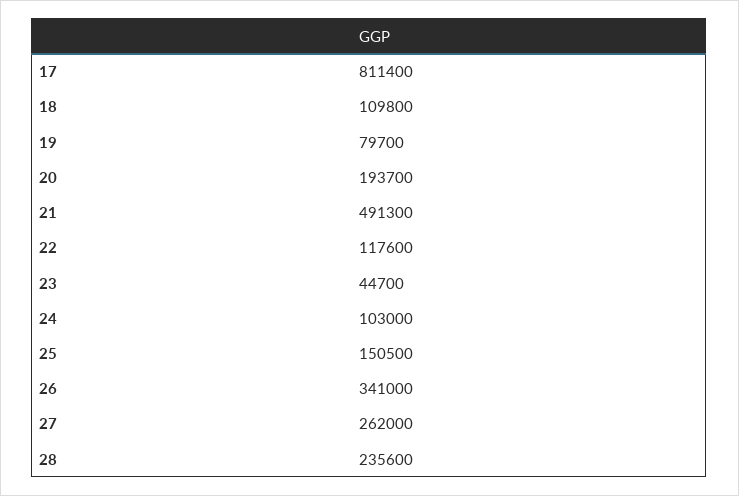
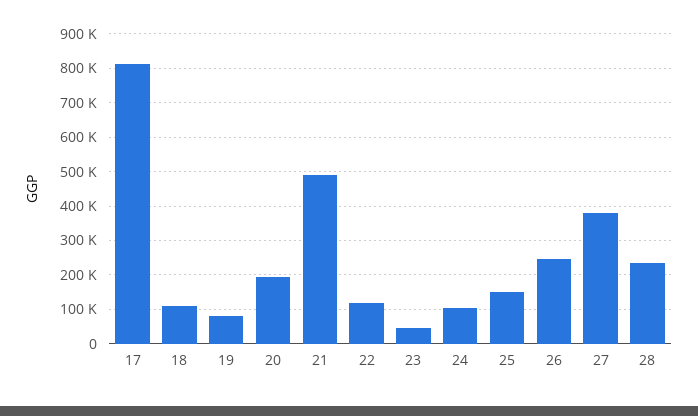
26: 341000 -> 240000
27: 262000 -> 380000

